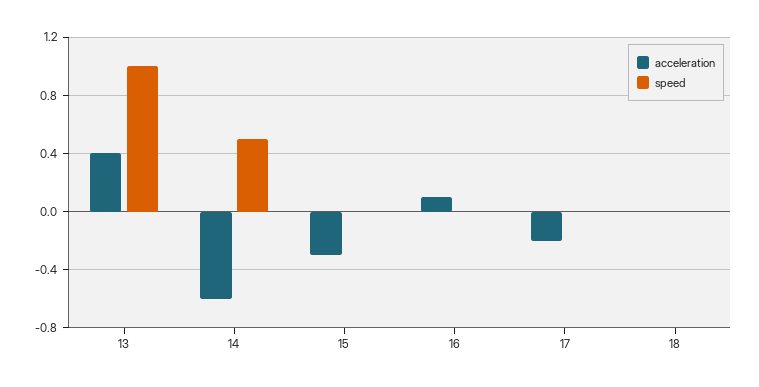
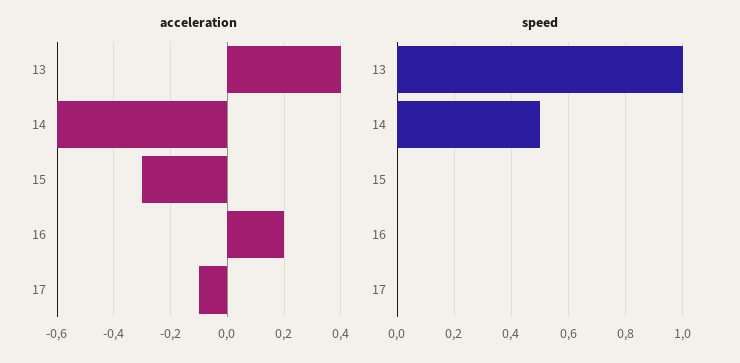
acceleration, 16: 0.1 -> 0.2
acceleration, 17: -0.2 -> -0.1
acceleration, 18: 0 -> none
speed, 18: 0 -> none

